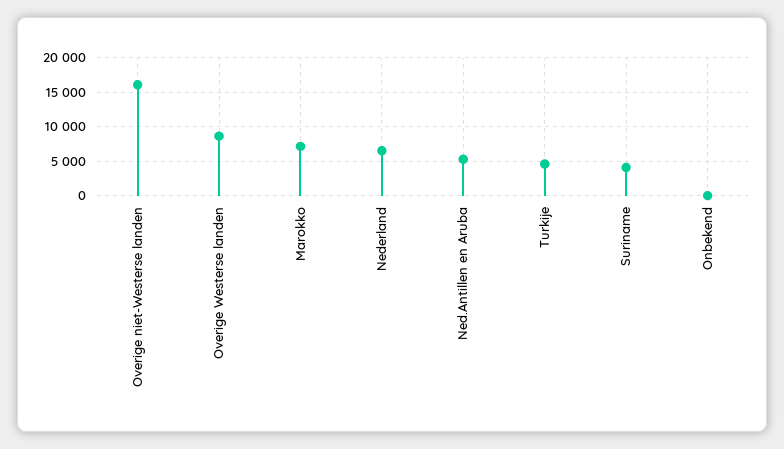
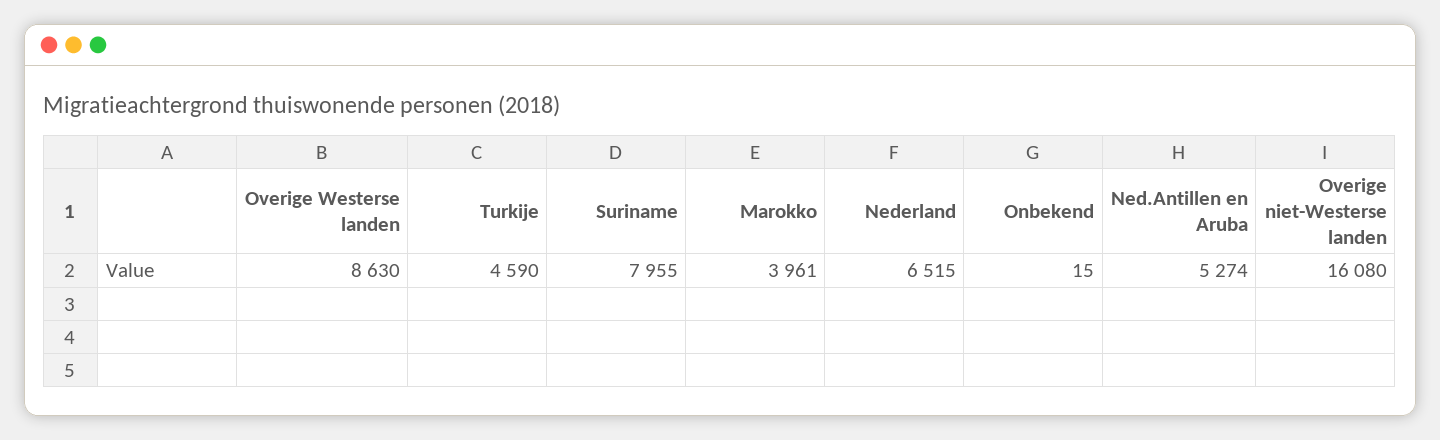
Marokko: 7000 -> 3961
Suriname: 4000 -> 7955

